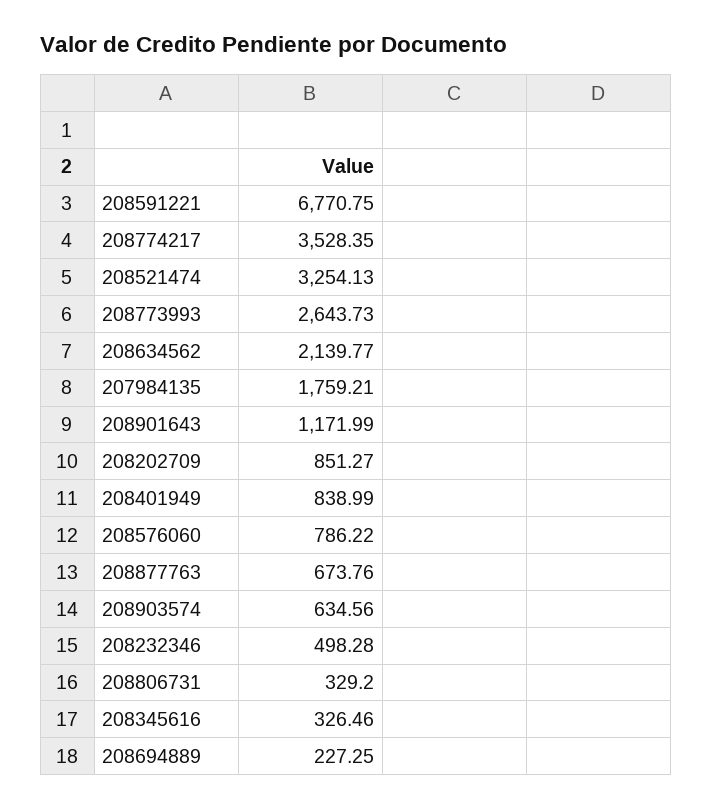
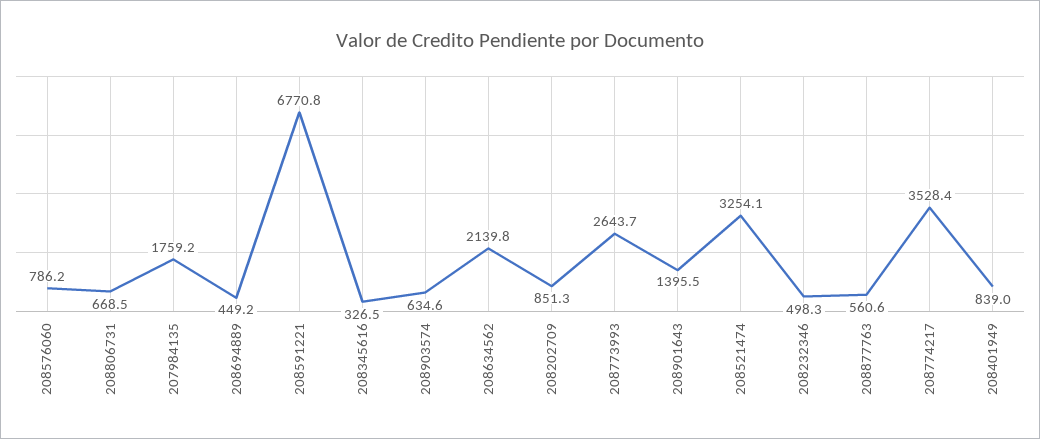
208901643: 1171.99 -> 1395.5
208877763: 673.76 -> 560.6
208806731: 329.2 -> 668.5
208694889: 227.25 -> 449.2

